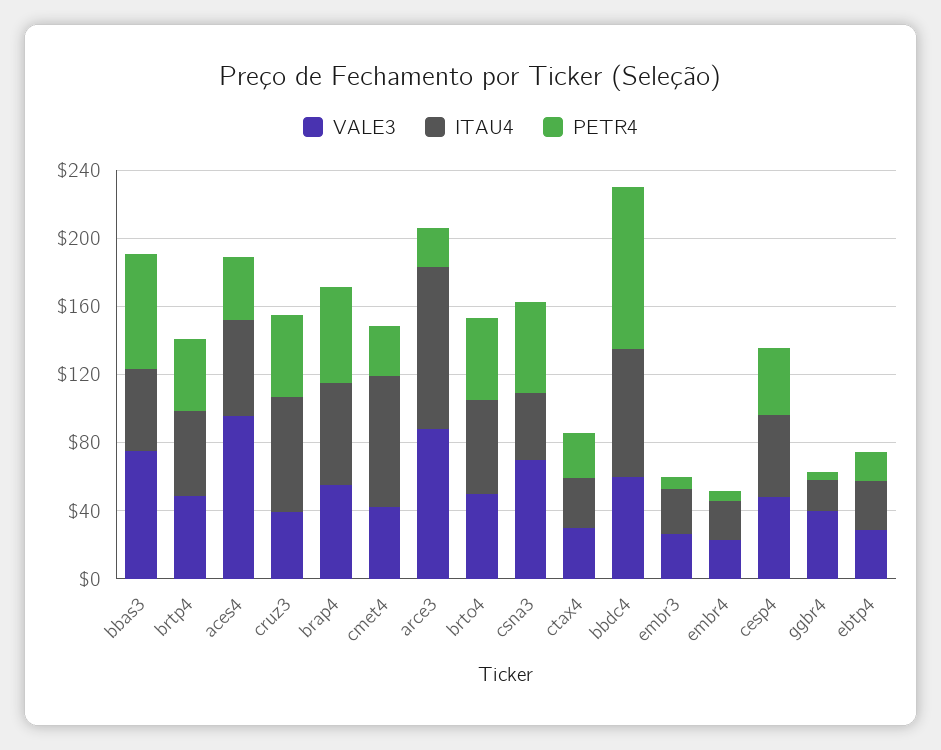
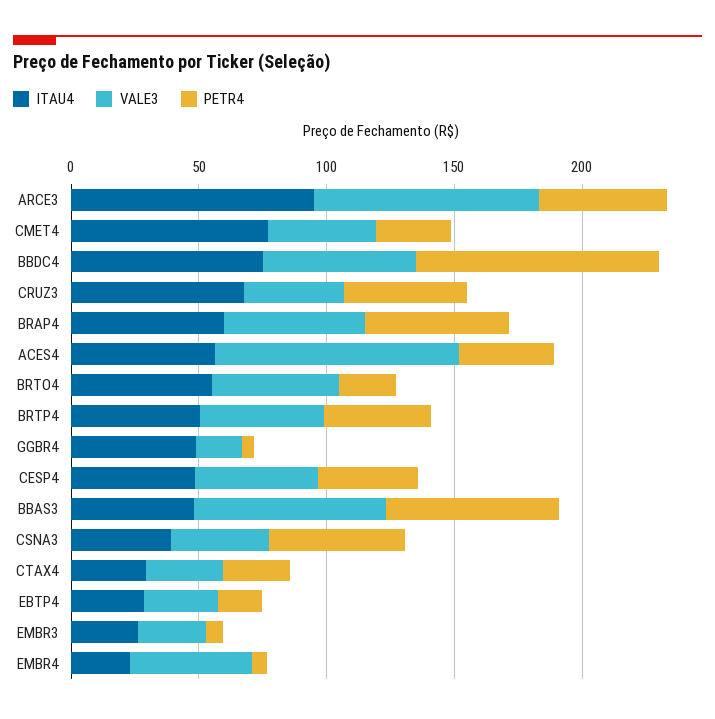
PETR4, arce3: 20 -> 50
PETR4, brto4: 50 -> 20
VALE3, csna3: 70 -> 40
VALE3, embr4: 20 -> 50
VALE3, ggbr4: 40 -> 20
ITAU4, ggbr4: 20 -> 50

